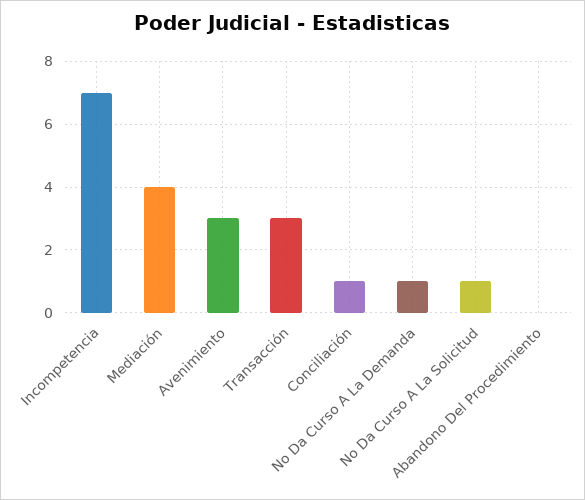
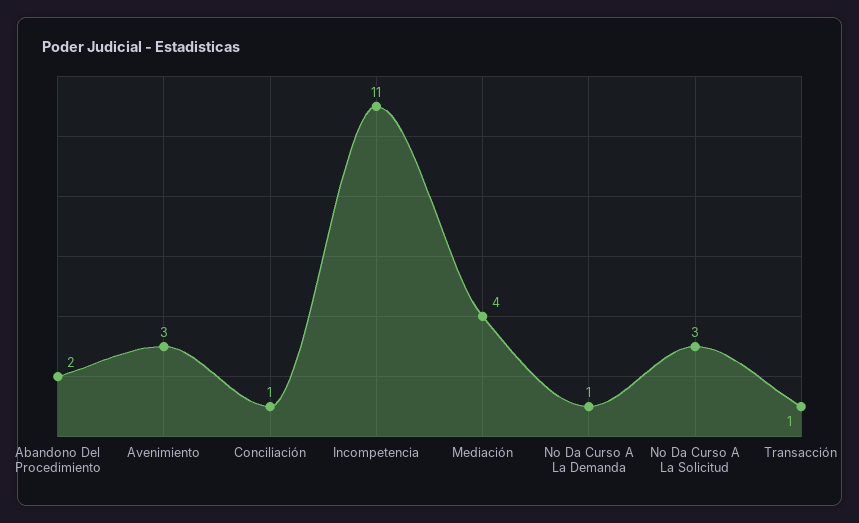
Incompetencia: 7 -> 11
Transacción: 3 -> 1
No Da Curso A La Solicitud: 1 -> 3
Abandono Del Procedimiento: 0 -> 2

